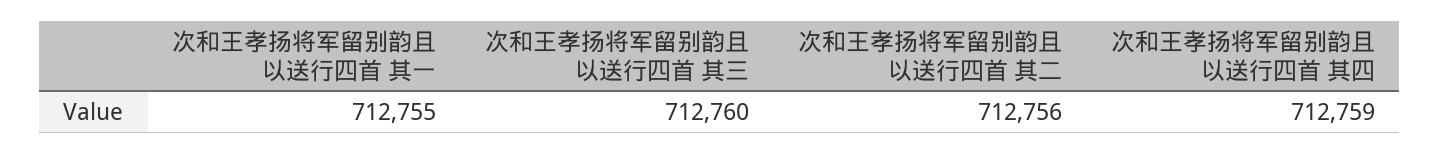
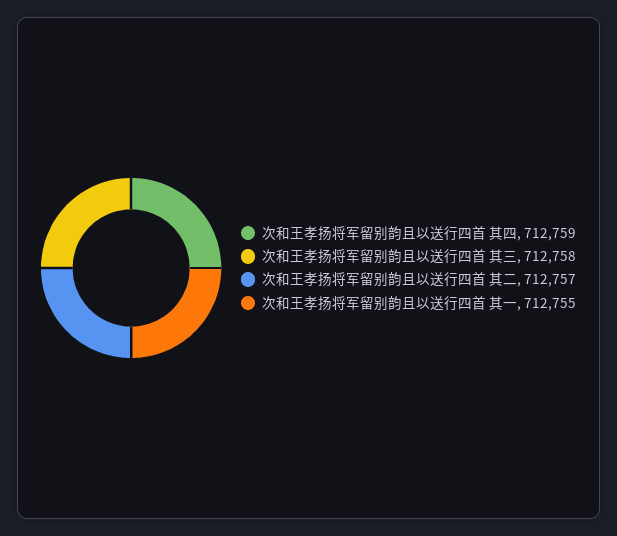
次和王孝扬将军留别韵且以送行四首 其三: 712760 -> 712758
次和王孝扬将军留别韵且以送行四首 其二: 712756 -> 712757

